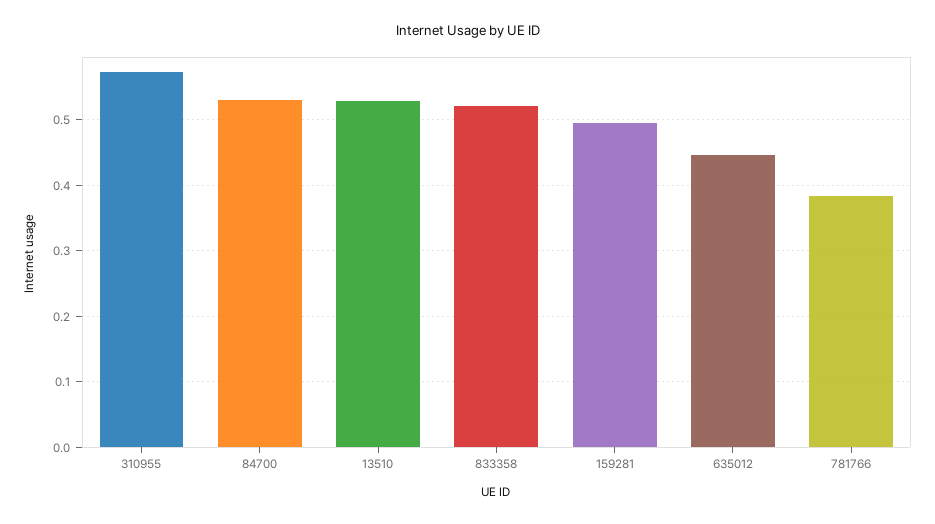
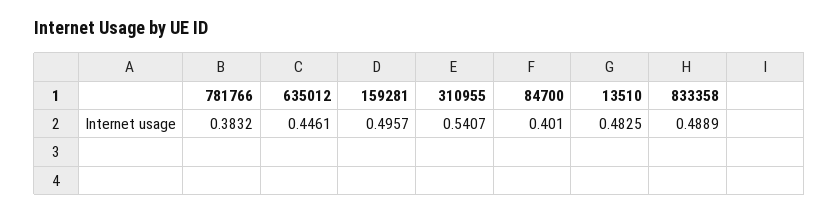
310955: 0.57 -> 0.5407
84700: 0.53 -> 0.401
13510: 0.53 -> 0.4825
833358: 0.52 -> 0.4889

